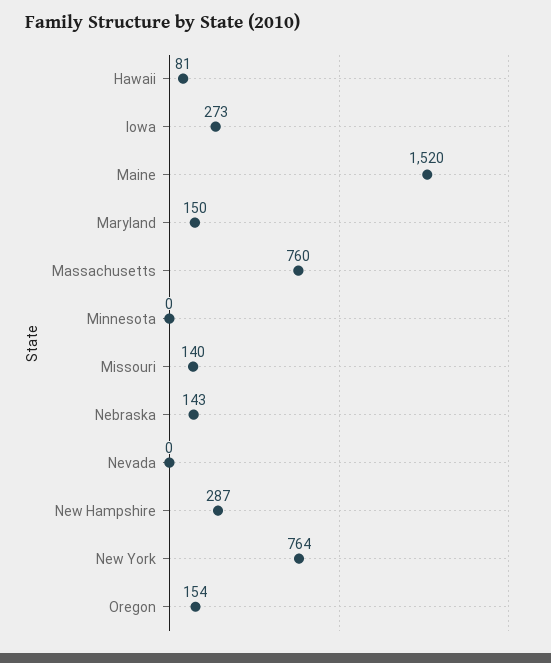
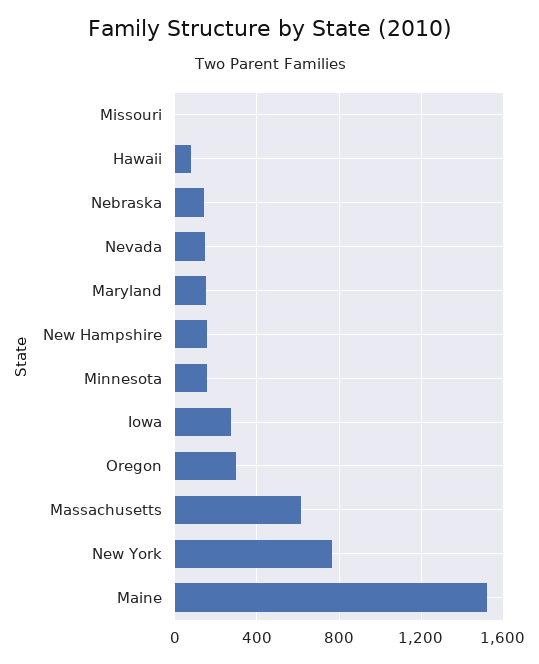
Massachusetts: 760 -> 600
Minnesota: 0 -> 150
Missouri: 140 -> 0
Nevada: 0 -> 150
New Hampshire: 287 -> 150
Oregon: 154 -> 300

